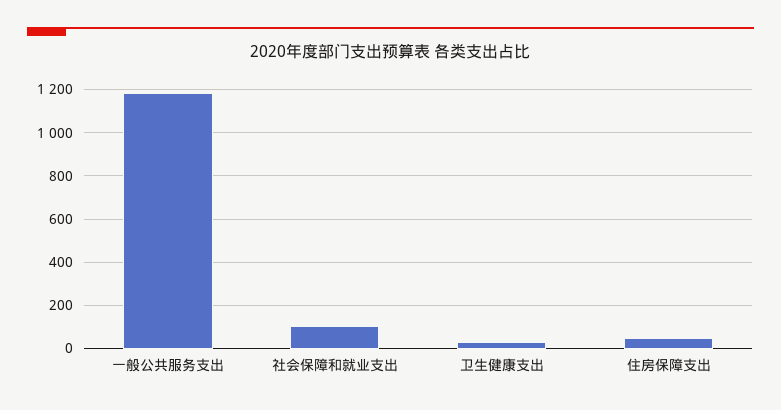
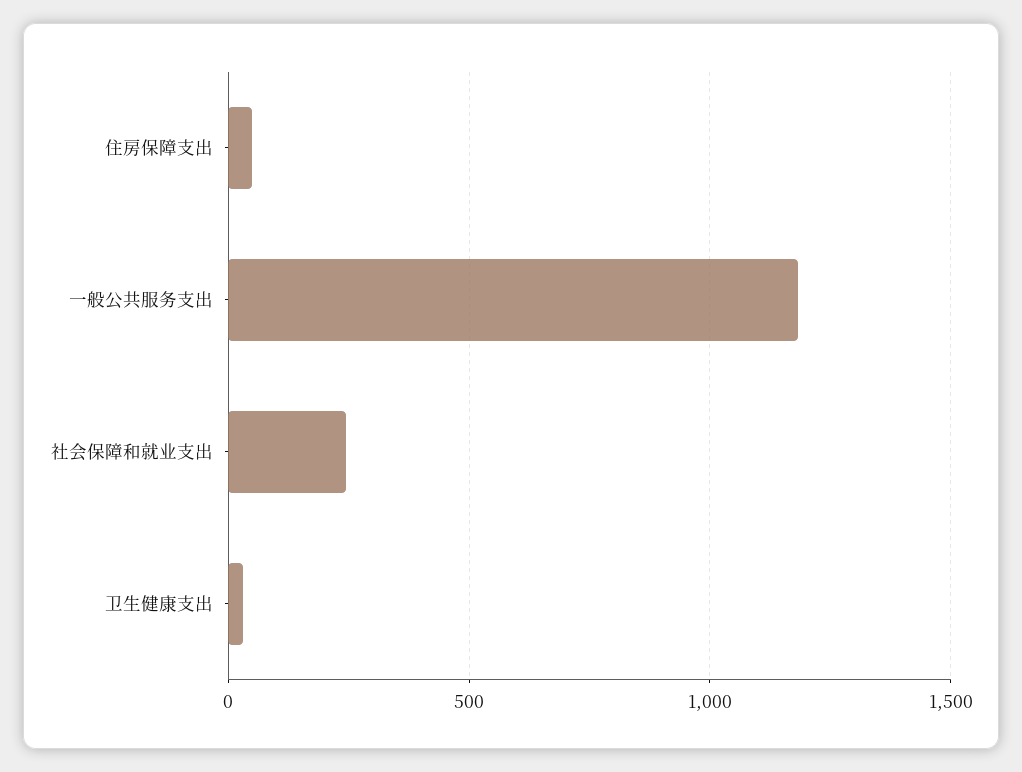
社会保障和就业支出: 100 -> 250

